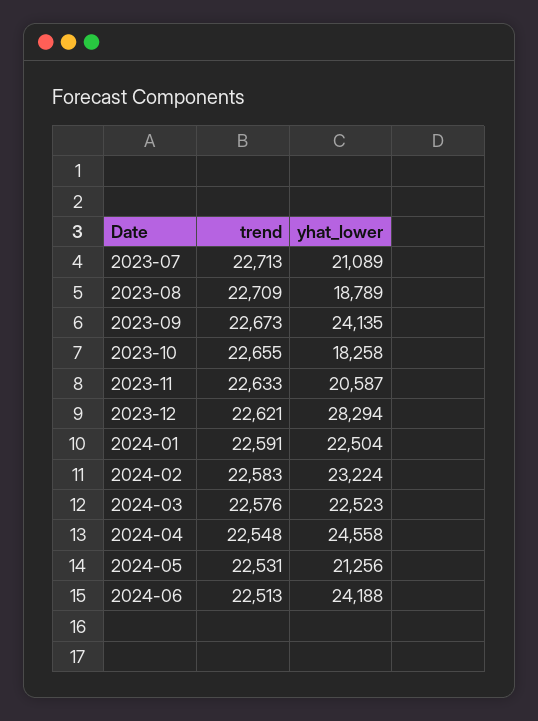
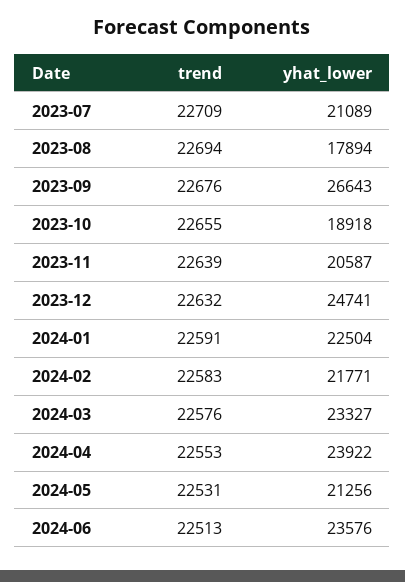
trend, 2023-07: 22713 -> 22709
trend, 2023-08: 22709 -> 22694
yhat_lower, 2023-08: 18789 -> 17894
trend, 2023-09: 22673 -> 22676
yhat_lower, 2023-09: 24135 -> 26643
yhat_lower, 2023-10: 18258 -> 18918
trend, 2023-11: 22633 -> 22639
trend, 2023-12: 22621 -> 22632
yhat_lower, 2023-12: 28294 -> 24741
yhat_lower, 2024-02: 23224 -> 21771
yhat_lower, 2024-03: 22523 -> 23327
trend, 2024-04: 22548 -> 22553
yhat_lower, 2024-04: 24558 -> 23922
yhat_lower, 2024-06: 24188 -> 23576

